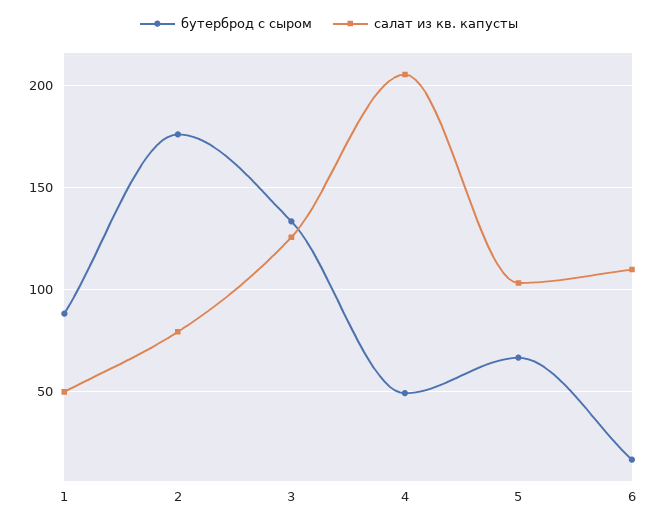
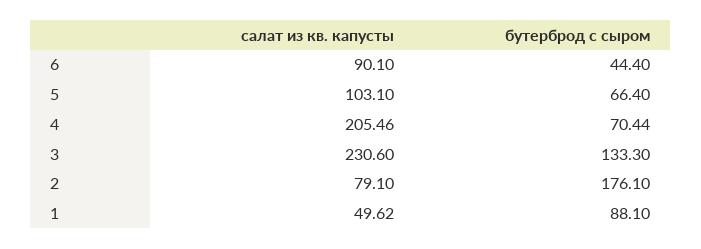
салат из кв. капусты, 3: 125 -> 230.6
бутерброд с сыром, 4: 50 -> 70.44
бутерброд с сыром, 6: 15 -> 44.4
салат из кв. капусты, 6: 110 -> 90.1

